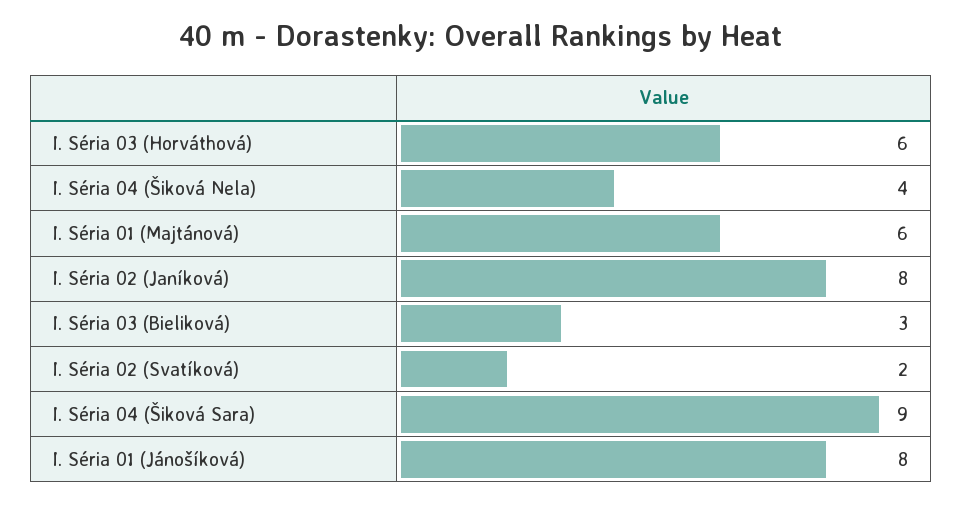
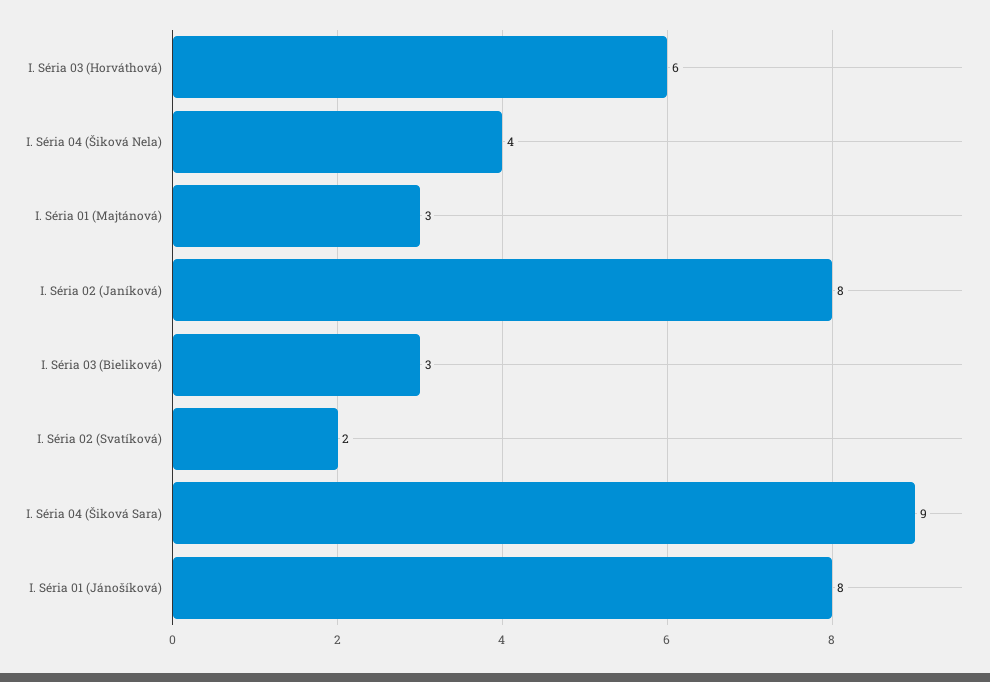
I. Séria 01 (Majtánová): 6 -> 3

